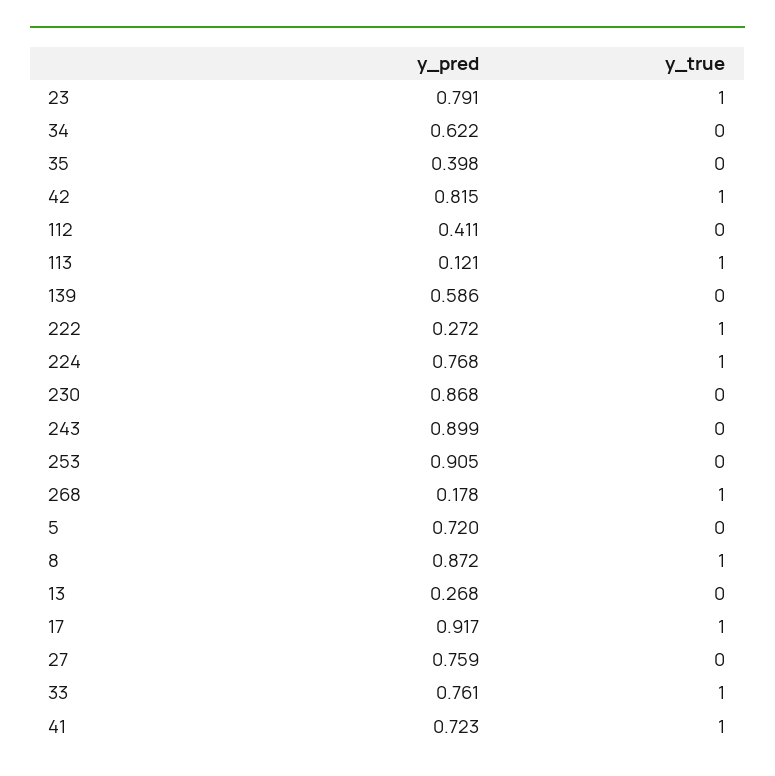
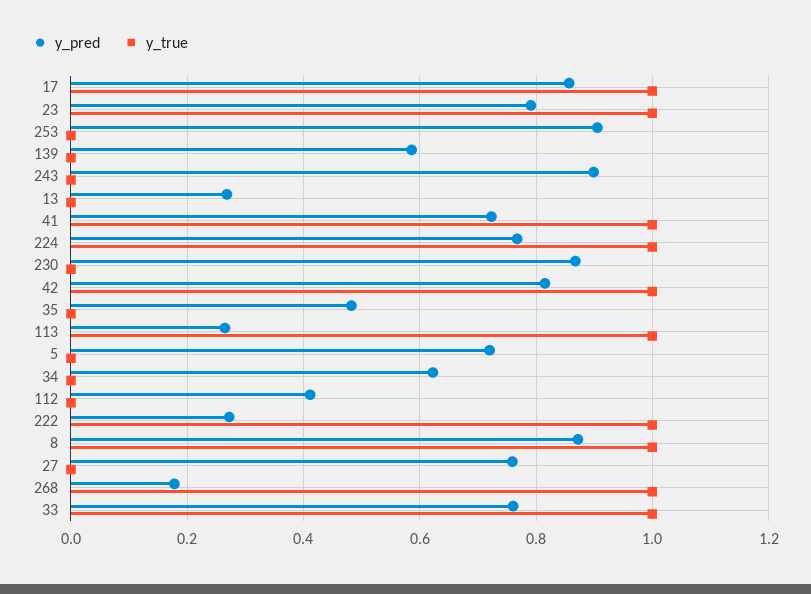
y_pred, 35: 0.398 -> 0.48
y_pred, 113: 0.121 -> 0.26
y_pred, 17: 0.917 -> 0.86

